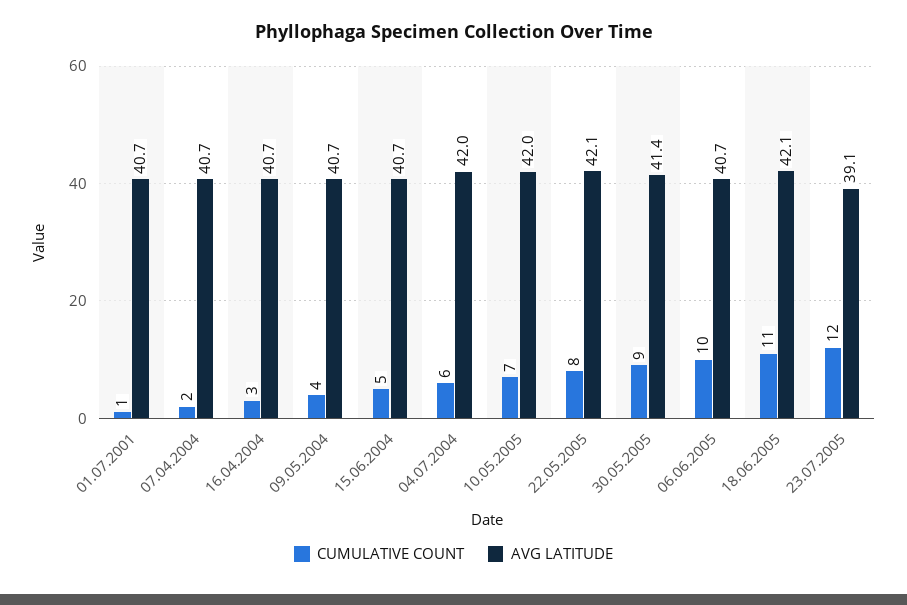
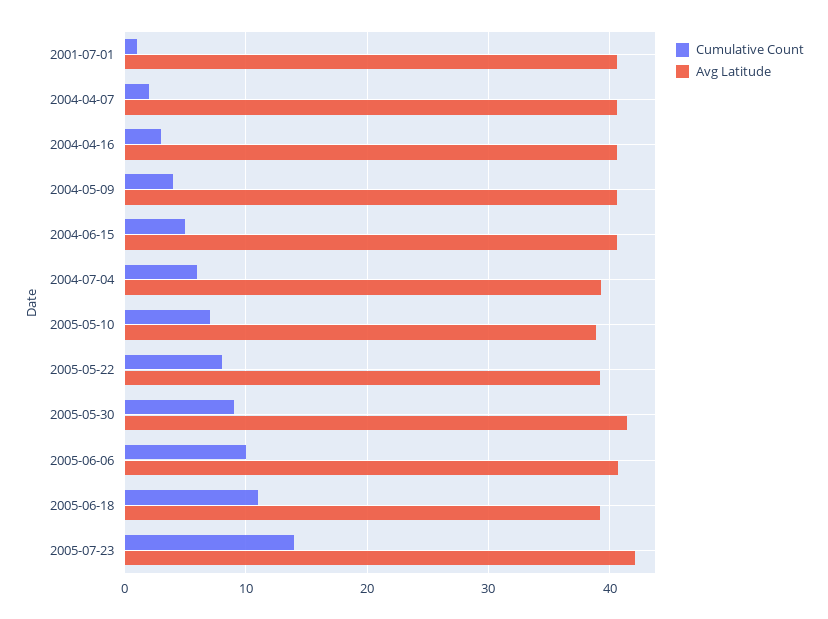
AVG LATITUDE, 04.07.2004: 42 -> 39
AVG LATITUDE, 10.05.2005: 42 -> 39
AVG LATITUDE, 22.05.2005: 42.1 -> 39
AVG LATITUDE, 18.06.2005: 42.1 -> 39
CUMULATIVE COUNT, 23.07.2005: 12 -> 14
AVG LATITUDE, 23.07.2005: 39.1 -> 42

